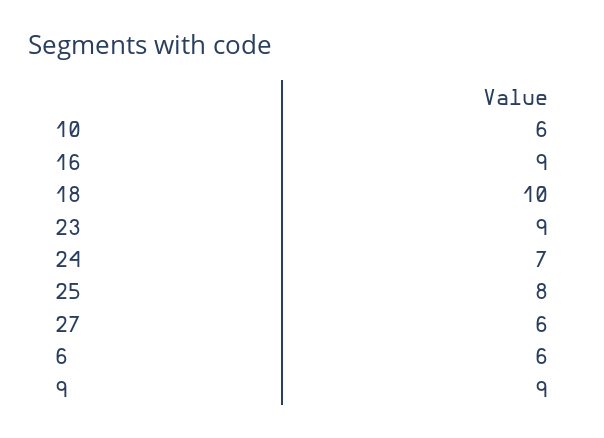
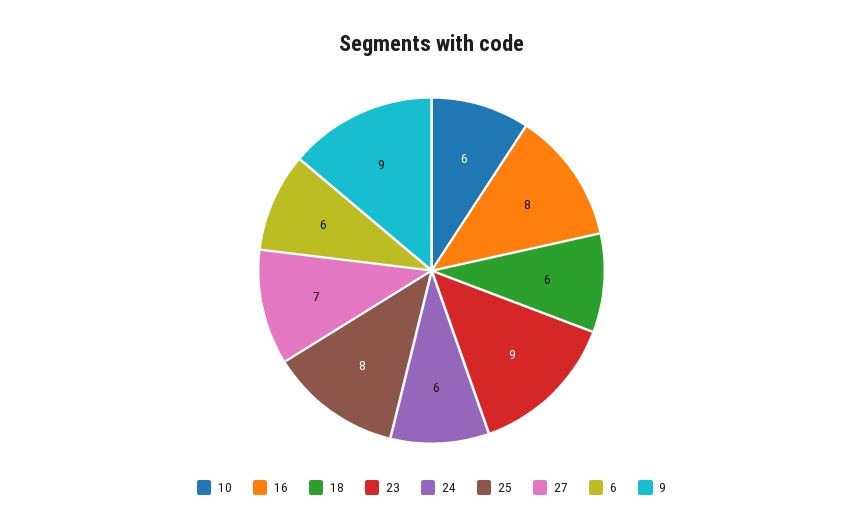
16: 9 -> 8
18: 10 -> 6
24: 7 -> 6
27: 6 -> 7

